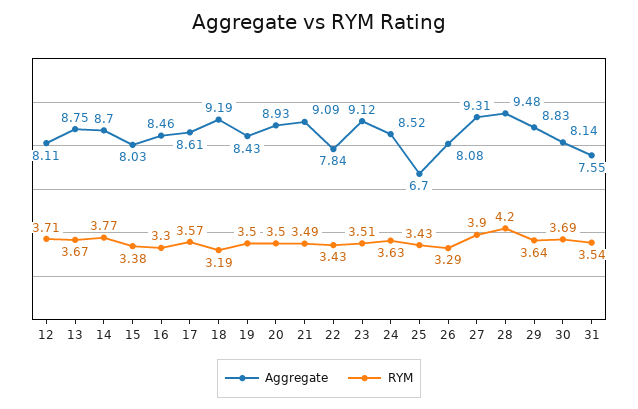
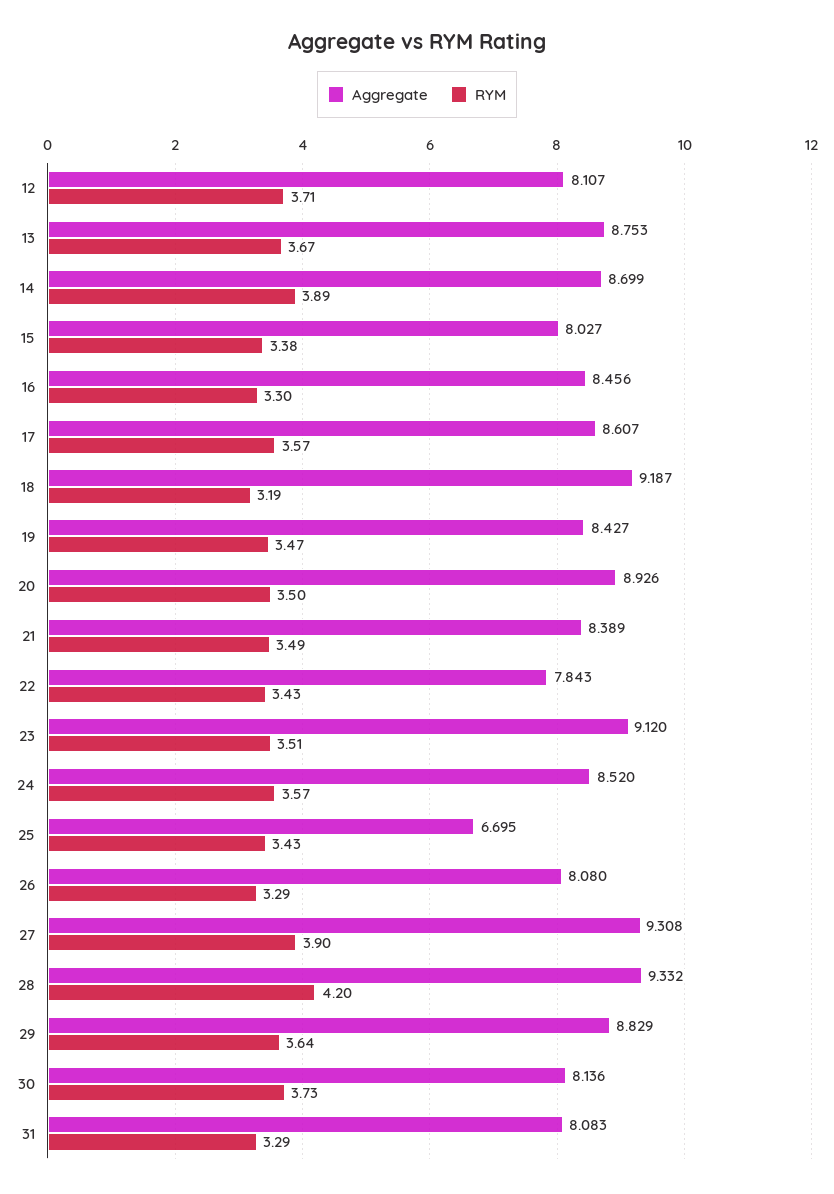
RYM, 14: 3.77 -> 3.89
RYM, 19: 3.5 -> 3.47
Aggregate, 21: 9.09 -> 8.389
RYM, 24: 3.63 -> 3.57
Aggregate, 28: 9.48 -> 9.332
RYM, 30: 3.69 -> 3.73
Aggregate, 31: 7.55 -> 8.083
RYM, 31: 3.54 -> 3.29

